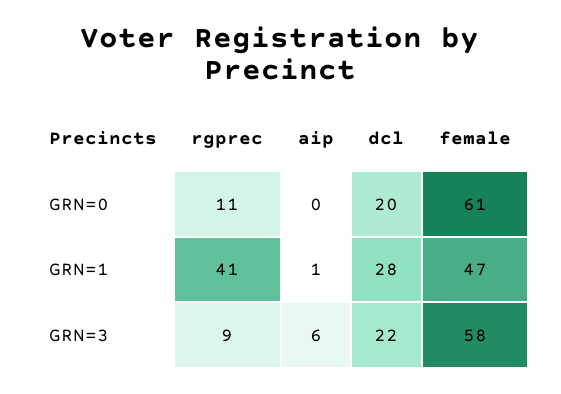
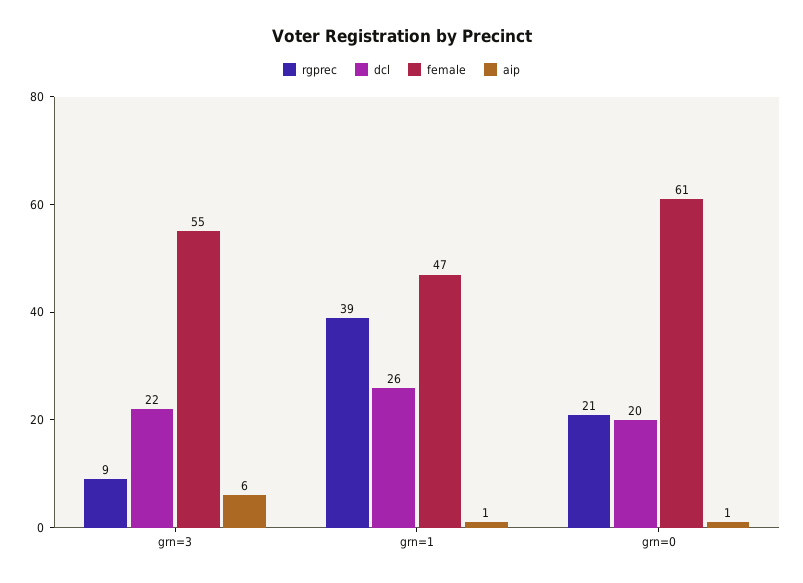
rgprec, GRN=0: 11 -> 21
aip, GRN=0: 0 -> 1
rgprec, GRN=1: 41 -> 39
dcl, GRN=1: 28 -> 26
female, GRN=3: 58 -> 55

